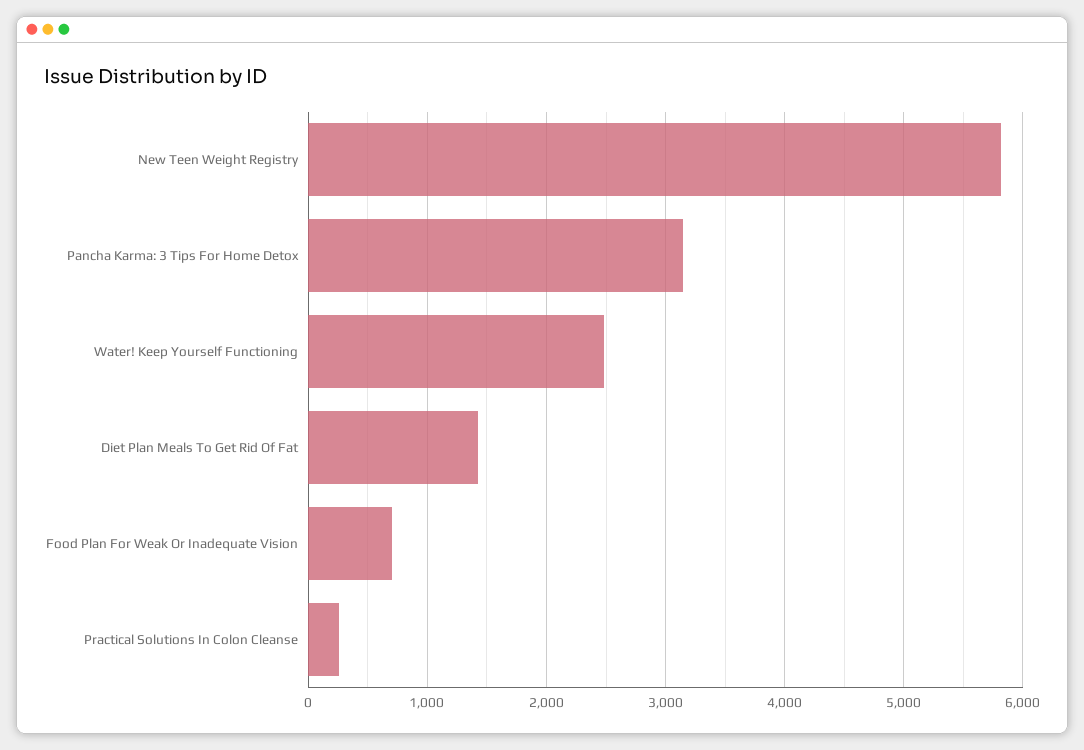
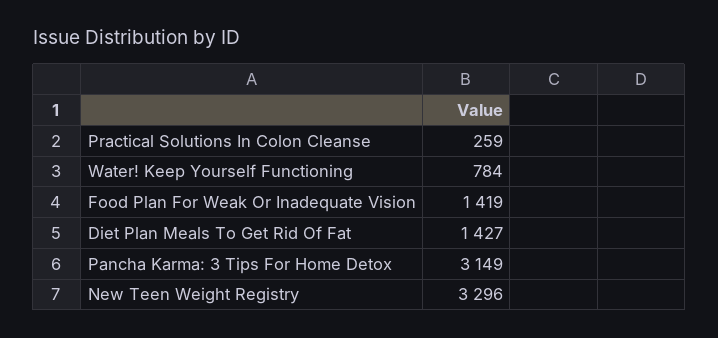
New Teen Weight Registry: 5800 -> 3296
Water! Keep Yourself Functioning: 2500 -> 784
Food Plan For Weak Or Inadequate Vision: 700 -> 1419

